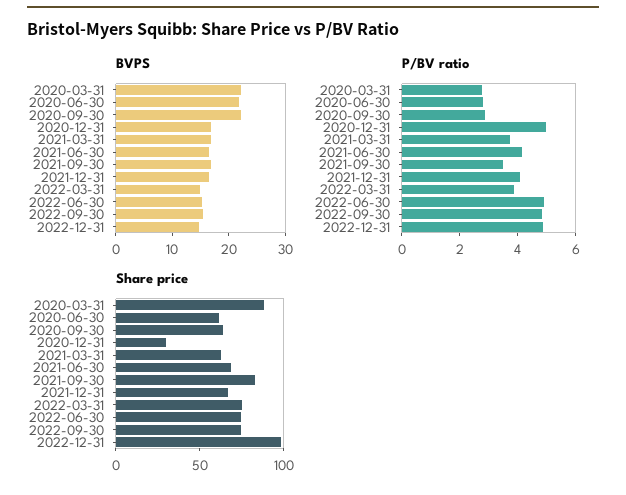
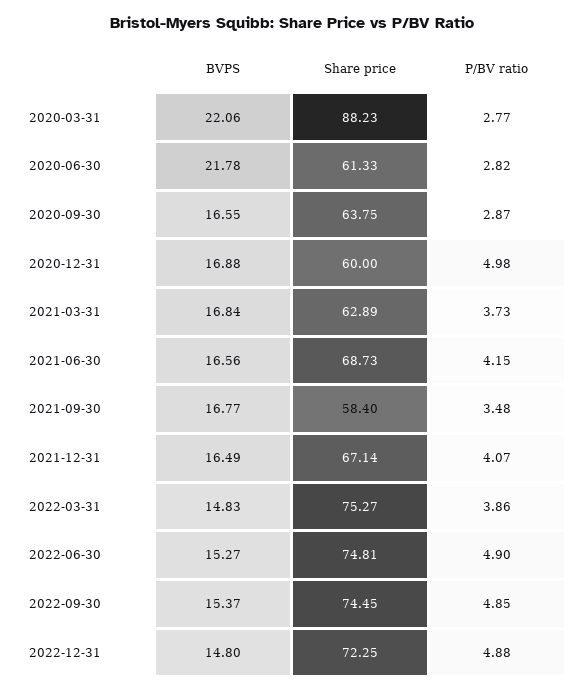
BVPS, 2020-09-30: 22 -> 16.55
Share price, 2020-12-31: 30 -> 60
Share price, 2021-09-30: 80 -> 58.4
Share price, 2022-12-31: 100 -> 72.25

